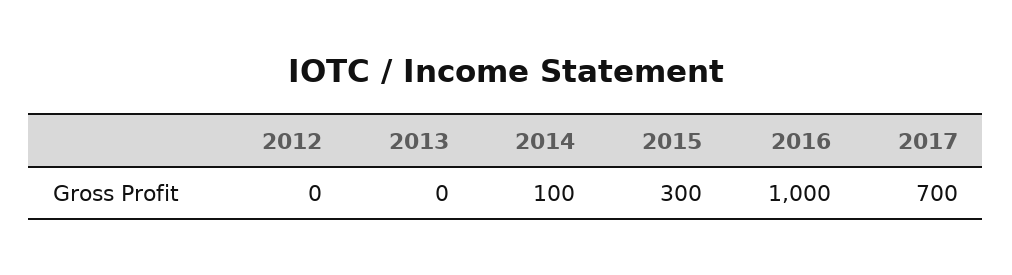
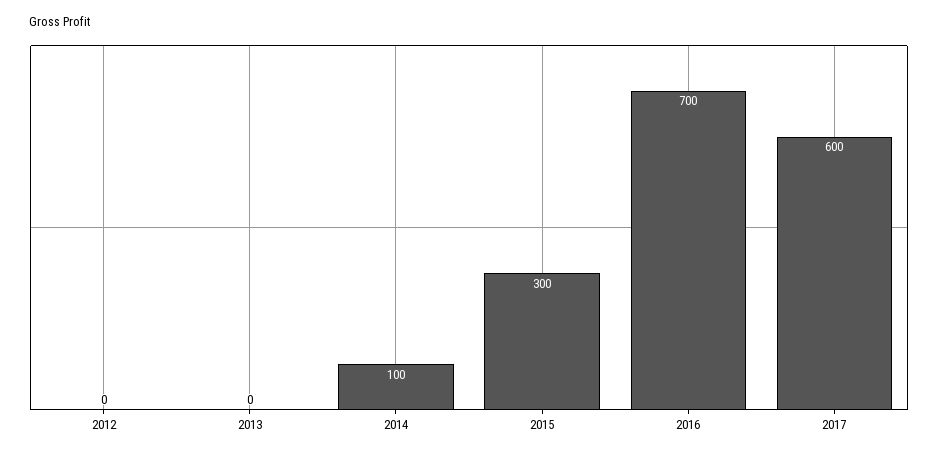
2016: 1000 -> 700
2017: 700 -> 600

